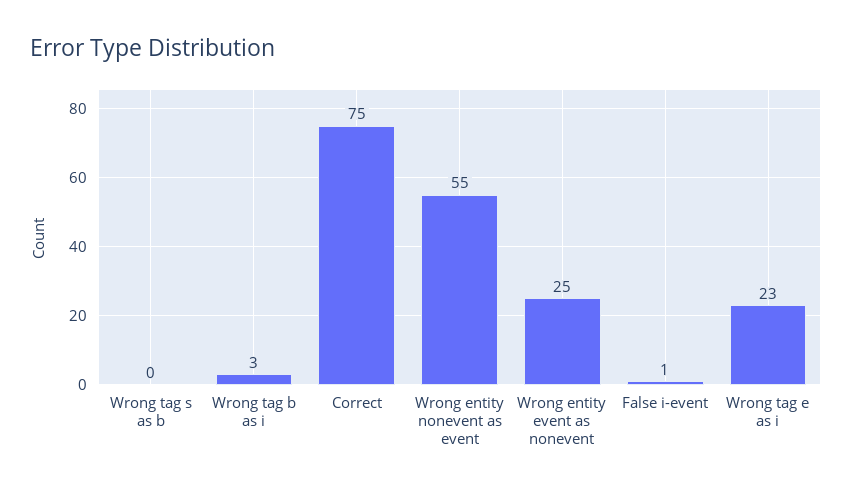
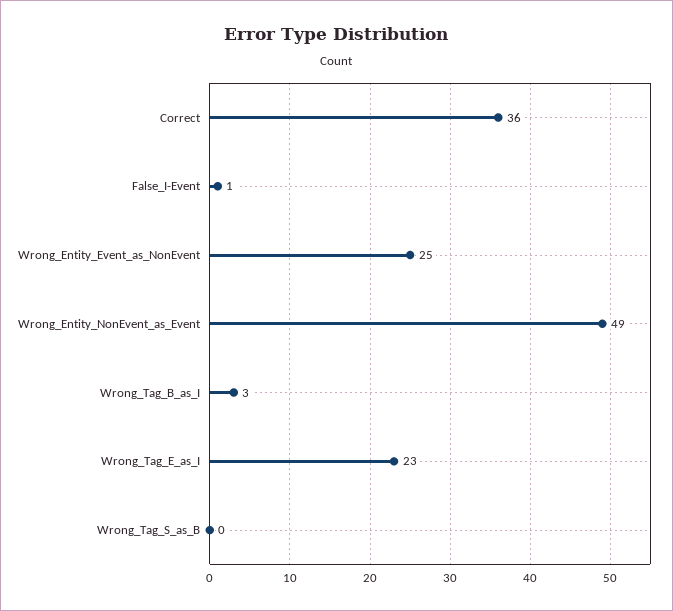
Correct: 75 -> 36
Wrong entity nonevent as event: 55 -> 49

